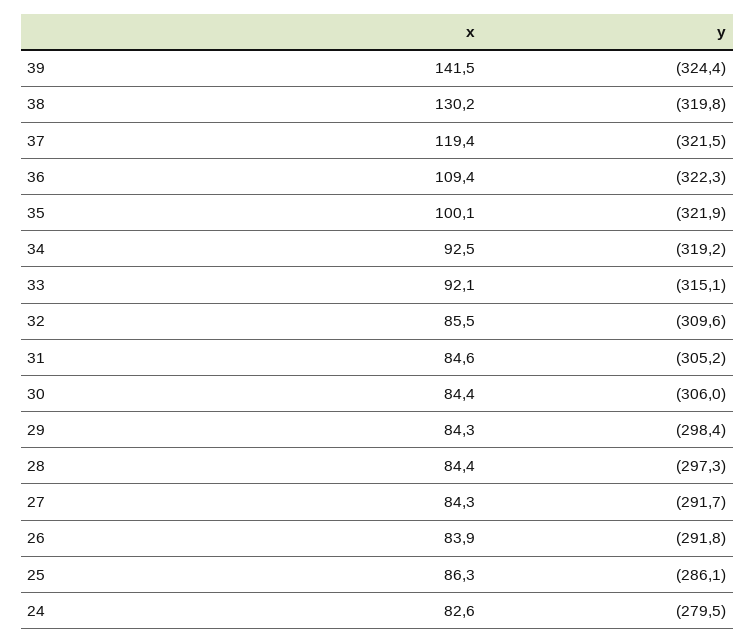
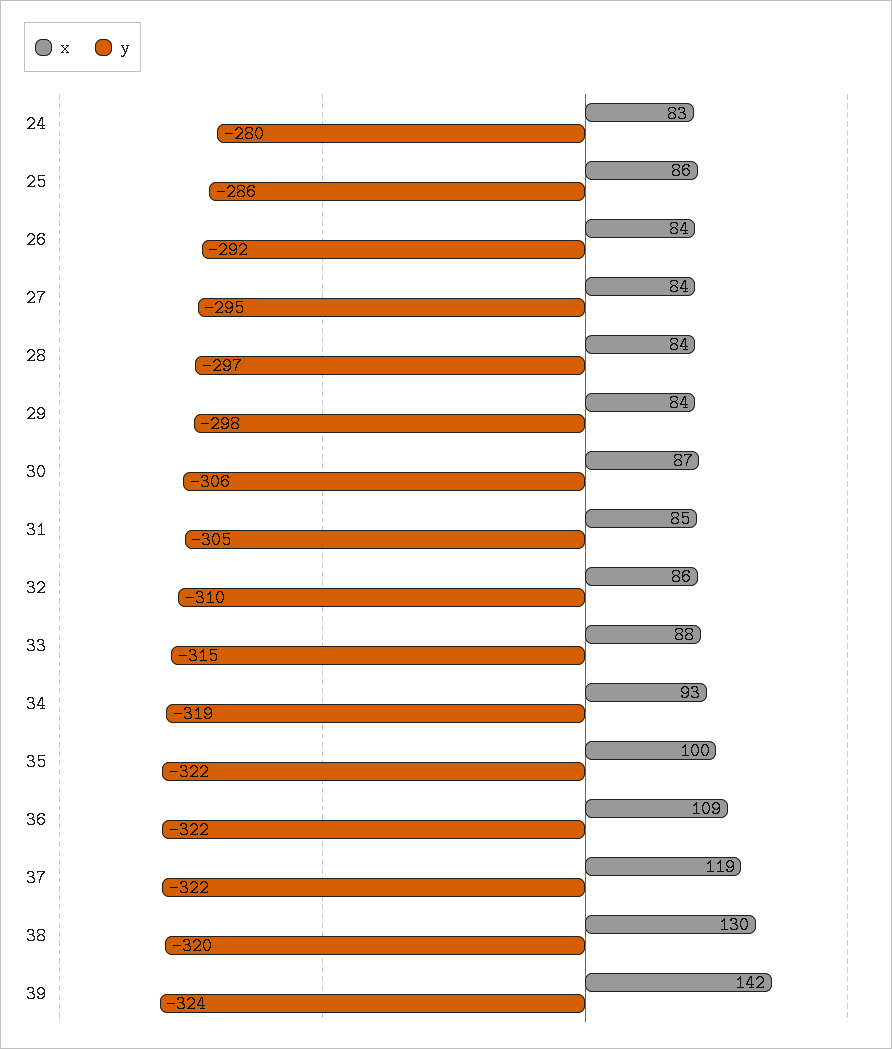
x, 33: 92.1 -> 88
x, 30: 84.4 -> 87
y, 27: -291.7 -> -295

